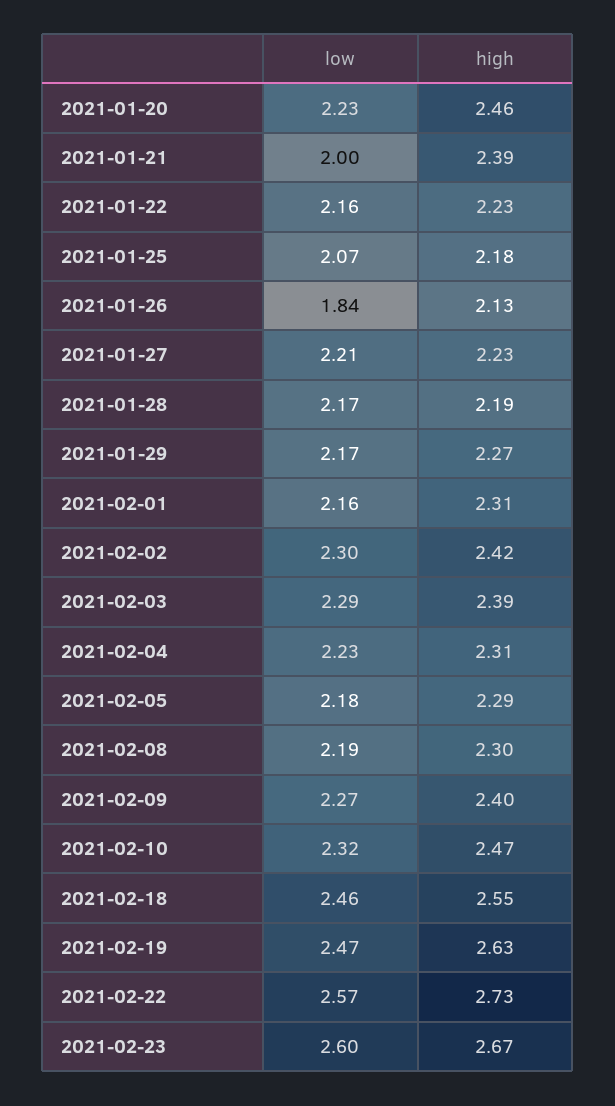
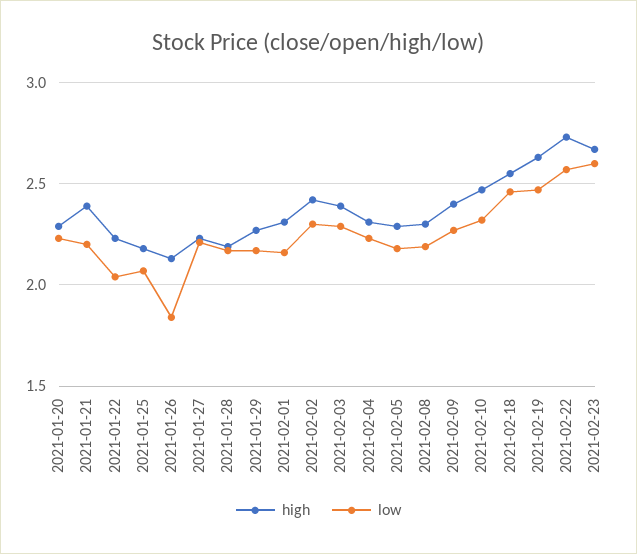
high, 2021-01-20: 2.46 -> 2.3
low, 2021-01-21: 2 -> 2.2
low, 2021-01-22: 2.16 -> 2.05

